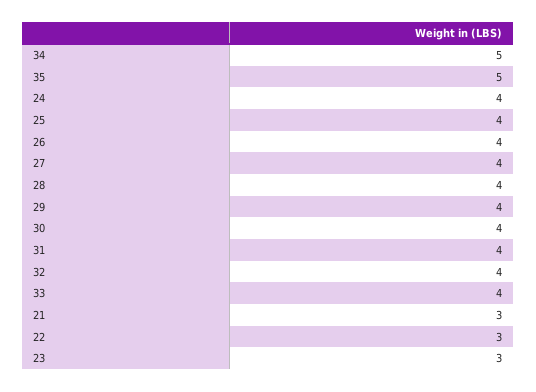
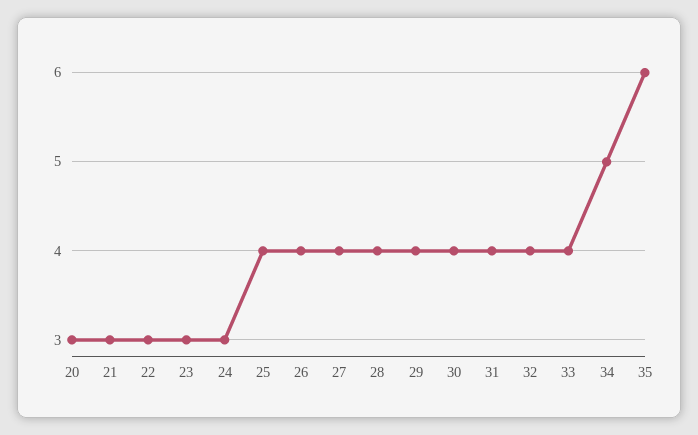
35: 5 -> 6
24: 4 -> 3
20: none -> 3

